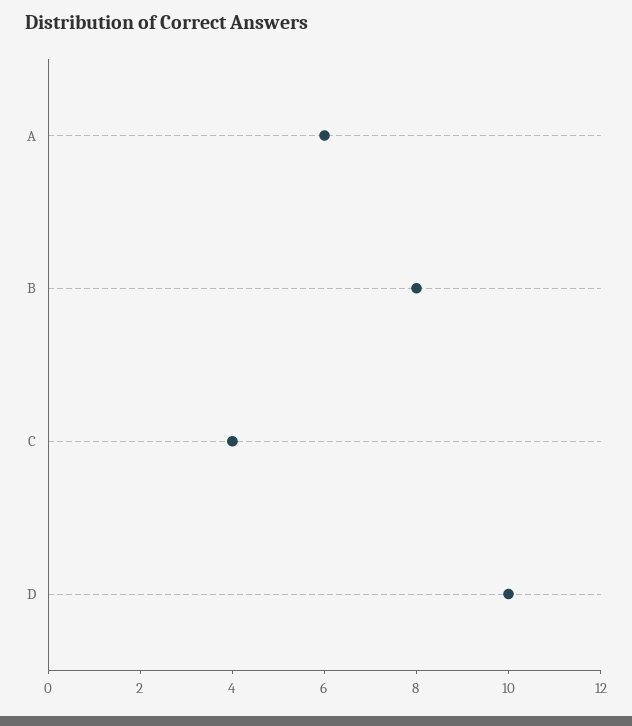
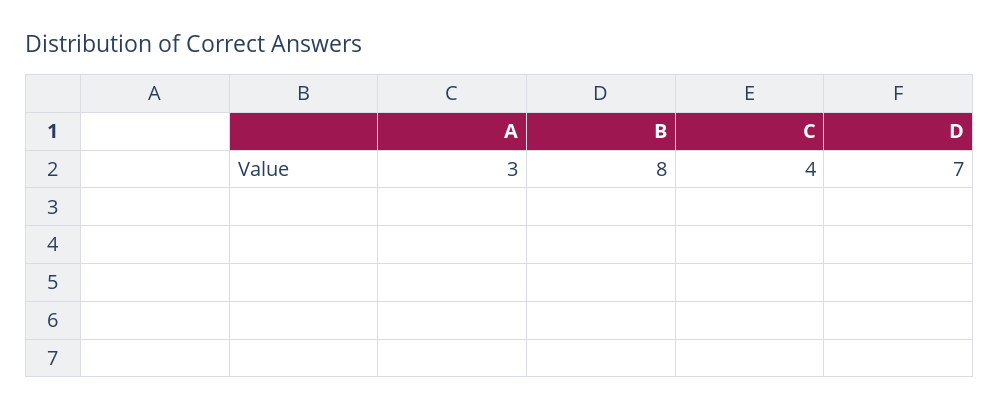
A: 6 -> 3
D: 10 -> 7

